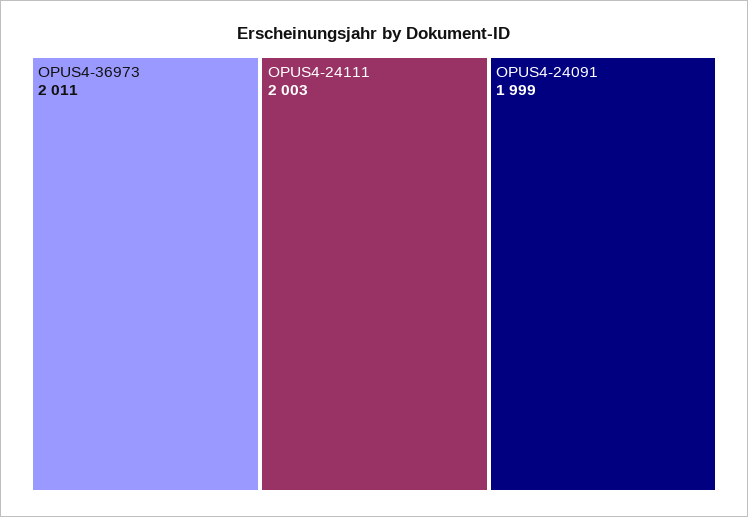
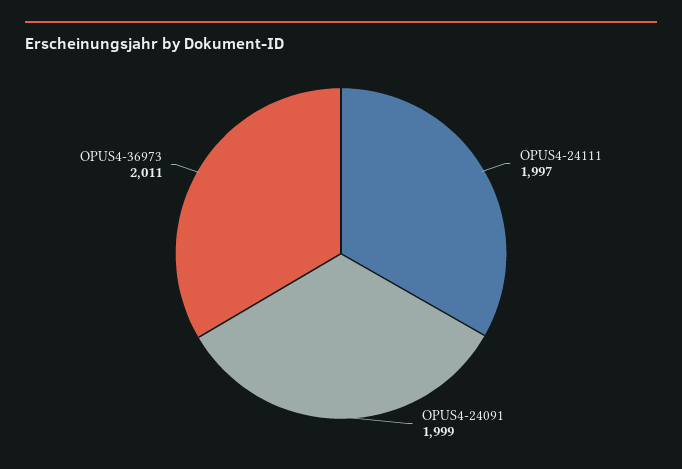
OPUS4-24111: 2003 -> 1997

